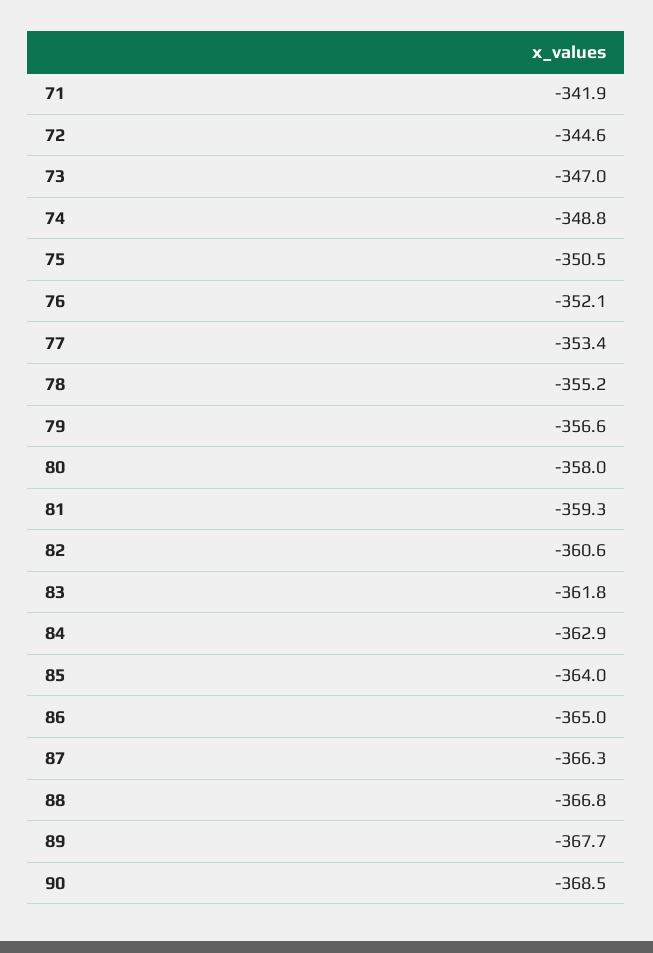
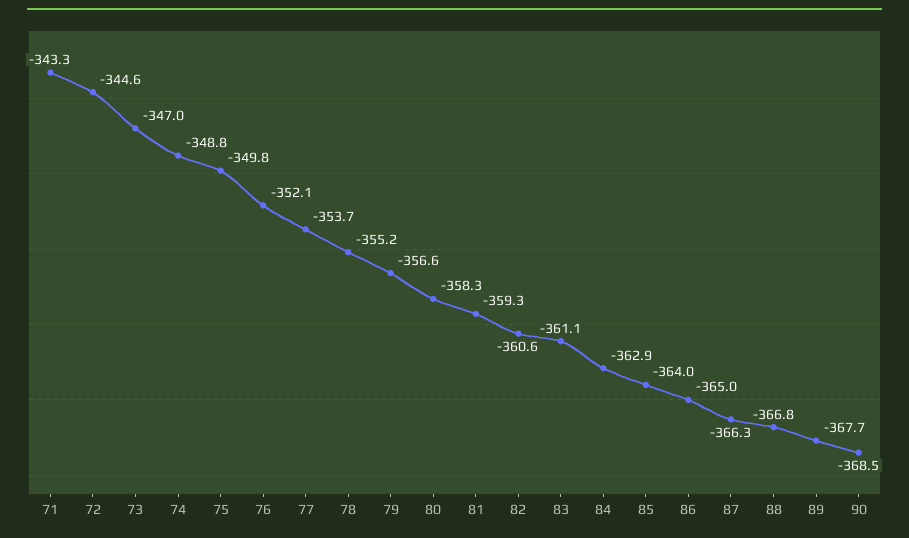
71: -341.9 -> -343.3
75: -350.5 -> -349.8
77: -353.4 -> -353.7
80: -358 -> -358.3
83: -361.8 -> -361.1

